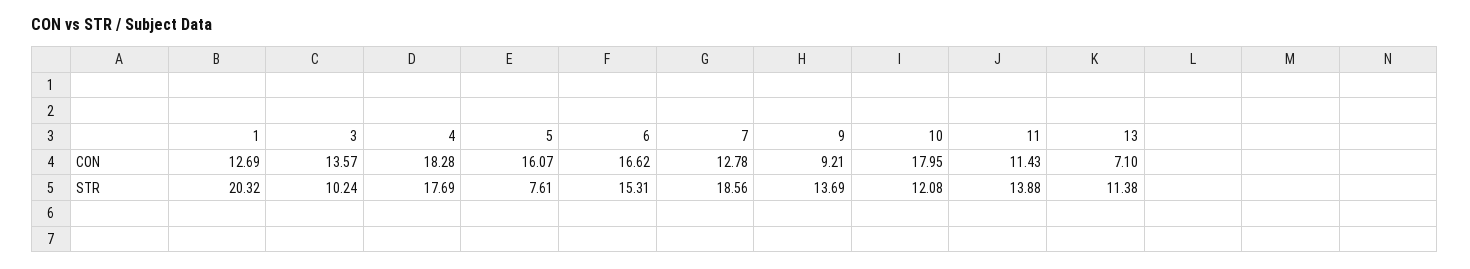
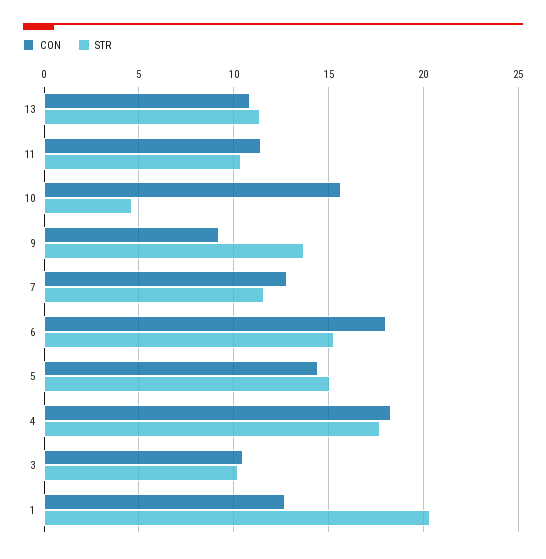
CON, 3: 13.57 -> 10.5
CON, 5: 16.07 -> 14.5
CON, 6: 16.62 -> 18
CON, 10: 17.95 -> 15.5
CON, 13: 7.1 -> 11
STR, 5: 7.61 -> 15
STR, 7: 18.56 -> 11.5
STR, 10: 12.08 -> 4.5
STR, 11: 13.88 -> 10.5

